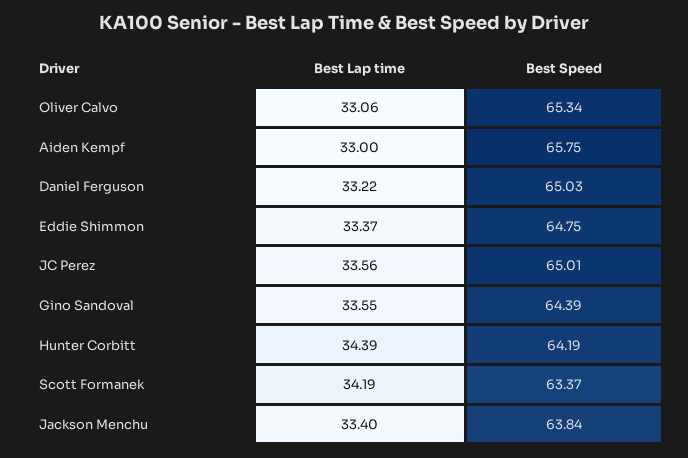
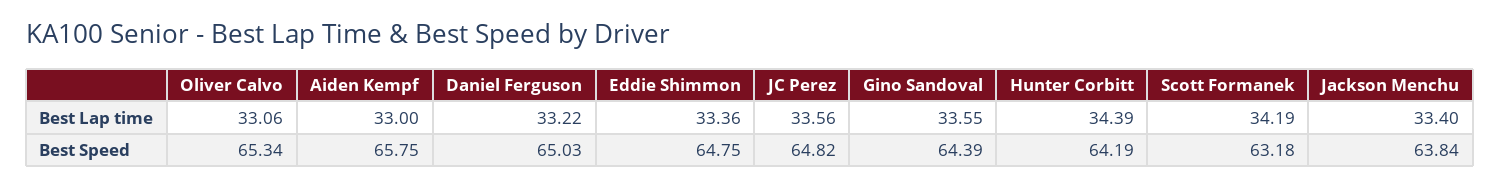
Best Lap time, Eddie Shimmon: 33.37 -> 33.36
Best Speed, JC Perez: 65.01 -> 64.82
Best Speed, Scott Formanek: 63.37 -> 63.18

